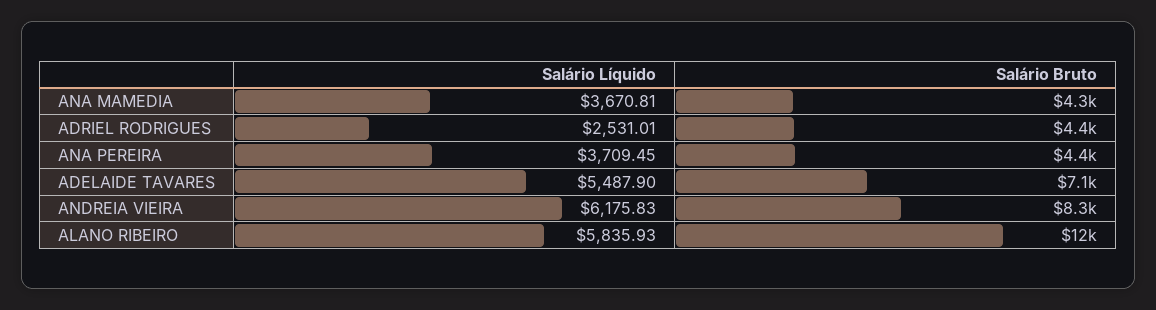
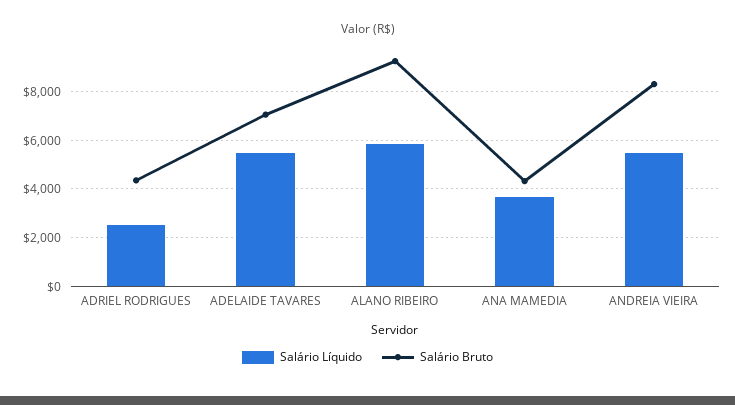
Salário Líquido, ANA PEREIRA: 3709.45 -> none
Salário Bruto, ANA PEREIRA: 4400 -> none
Salário Líquido, ANDREIA VIEIRA: 6175.83 -> 5500
Salário Bruto, ALANO RIBEIRO: 12000 -> 9250

